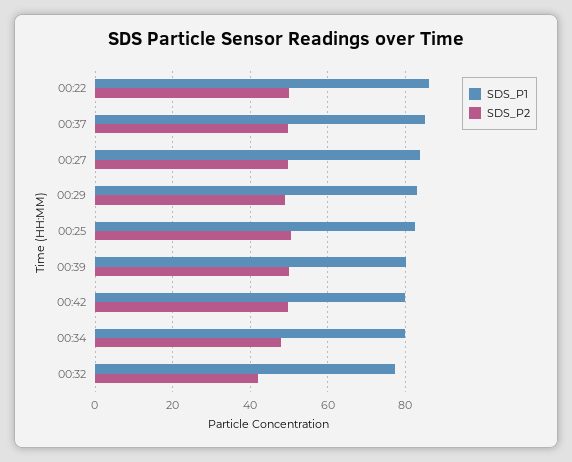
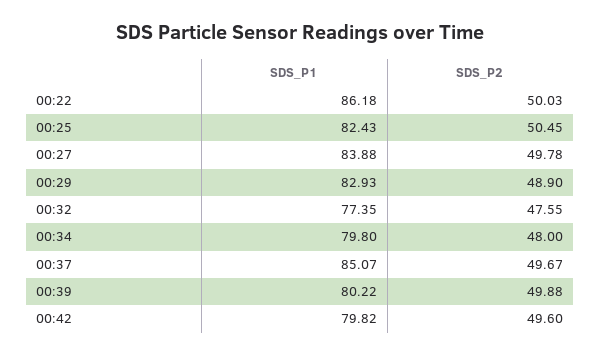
SDS_P2, 00:32: 42 -> 47.55

